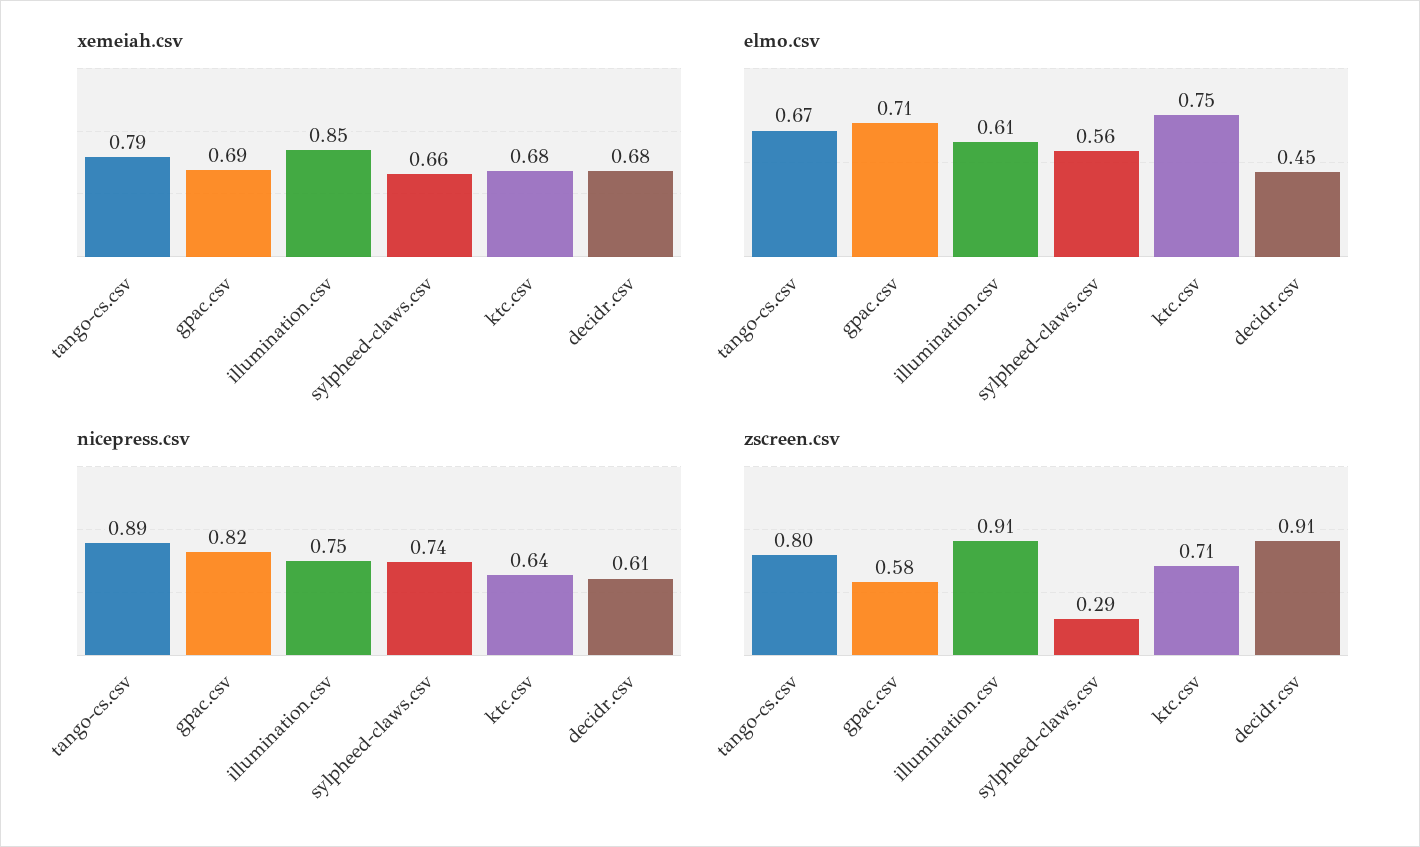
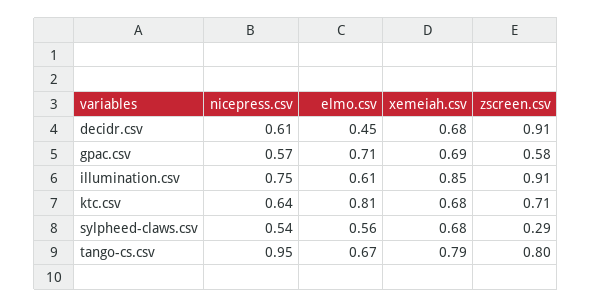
xemeiah.csv, sylpheed-claws.csv: 0.66 -> 0.68
elmo.csv, ktc.csv: 0.75 -> 0.81
nicepress.csv, tango-cs.csv: 0.89 -> 0.95
nicepress.csv, gpac.csv: 0.82 -> 0.57
nicepress.csv, sylpheed-claws.csv: 0.74 -> 0.54

